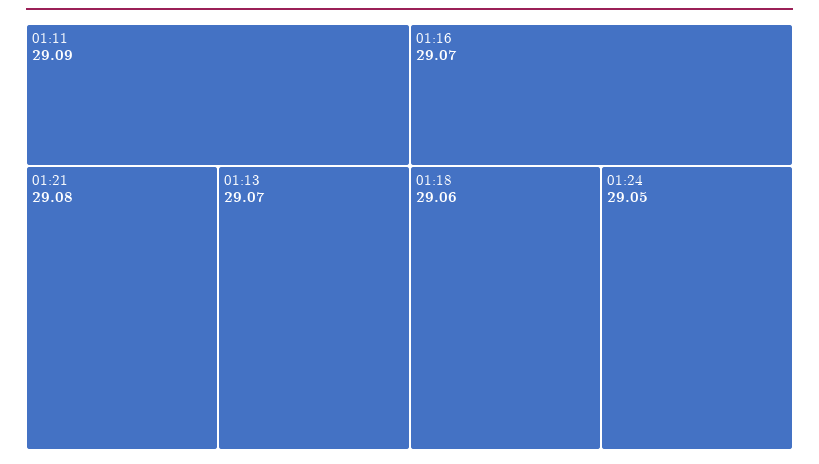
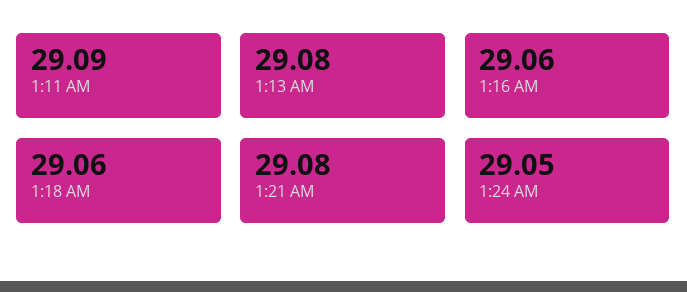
01:13: 29.07 -> 29.08
01:16: 29.07 -> 29.06

